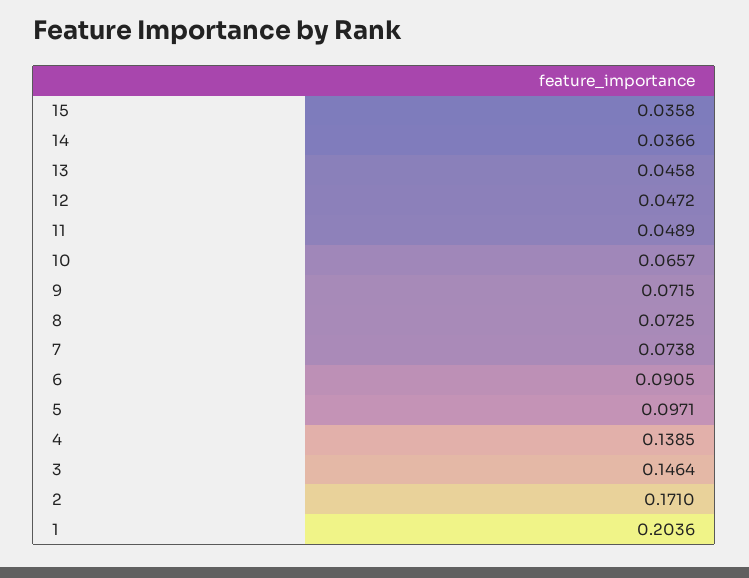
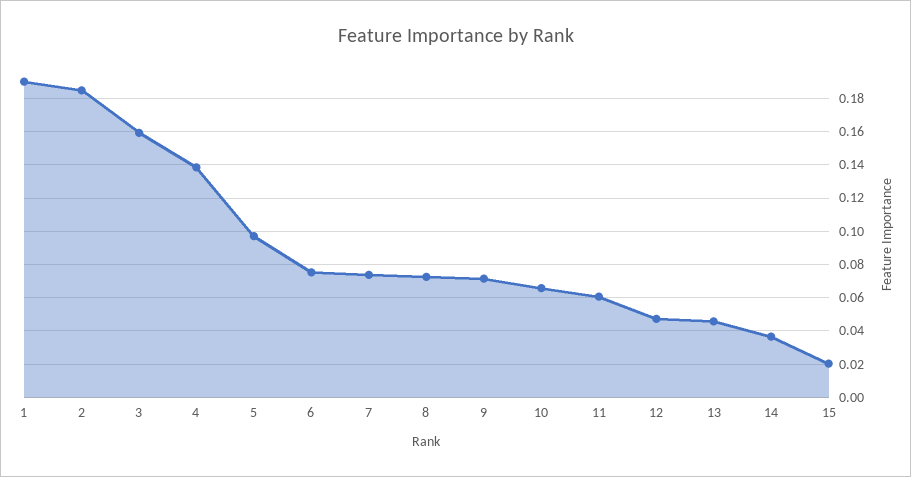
15: 0.0358 -> 0.02
11: 0.0489 -> 0.06
6: 0.0905 -> 0.075
3: 0.1464 -> 0.16
2: 0.171 -> 0.185
1: 0.2036 -> 0.19

